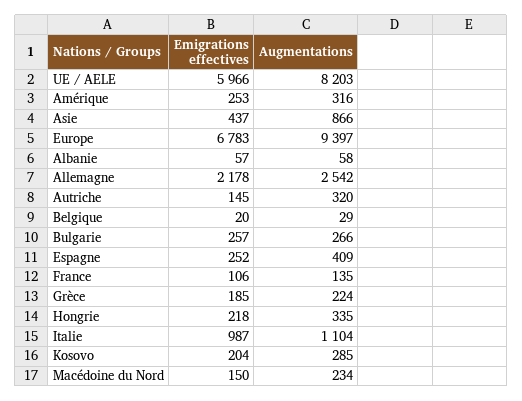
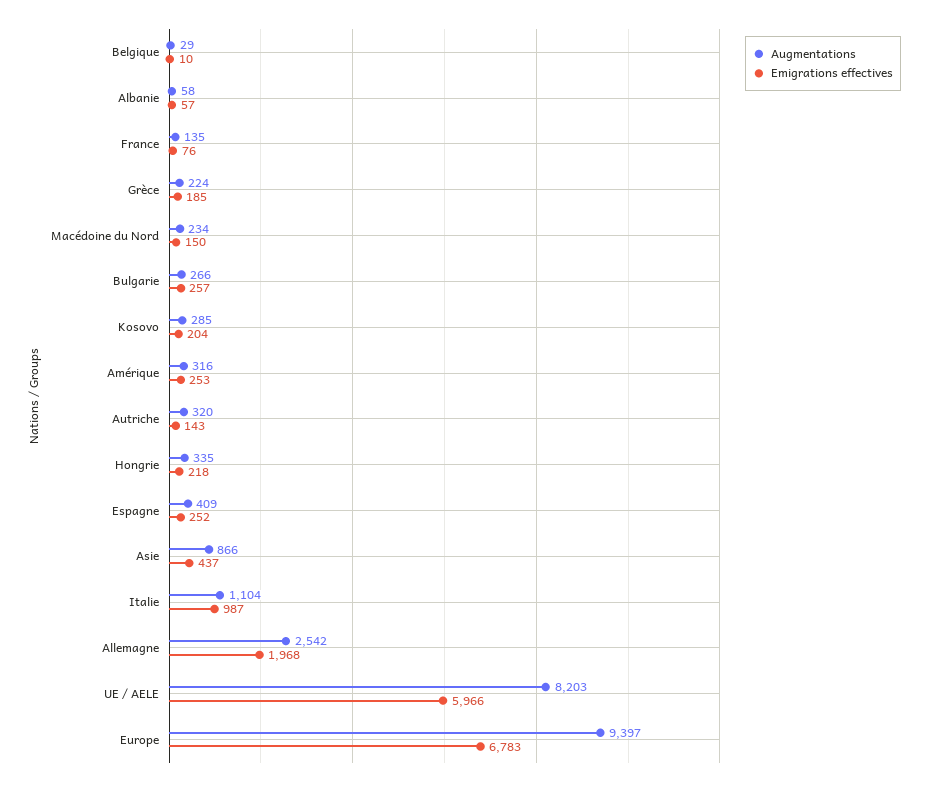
Emigrations effectives, Allemagne: 2178 -> 1968
Emigrations effectives, Autriche: 145 -> 143
Emigrations effectives, Belgique: 20 -> 10
Emigrations effectives, France: 106 -> 76

